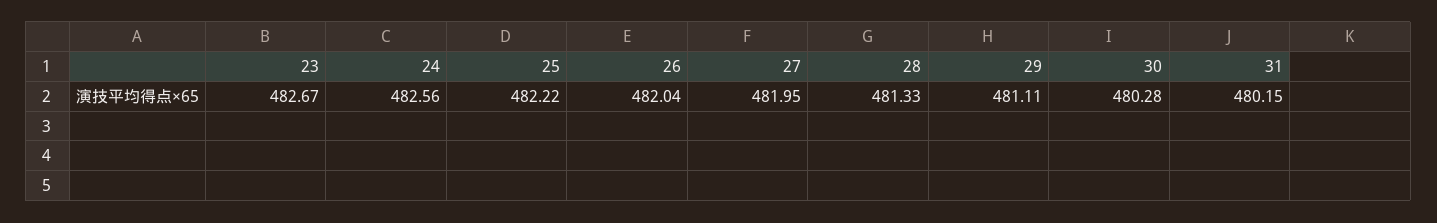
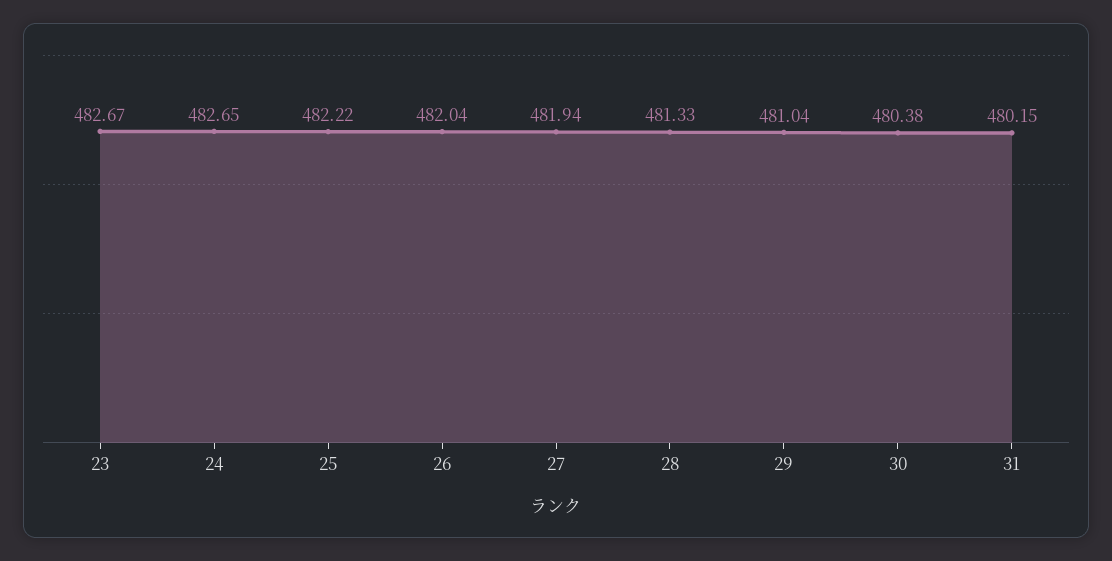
24: 482.56 -> 482.65
27: 481.95 -> 481.94
29: 481.11 -> 481.04
30: 480.28 -> 480.38

